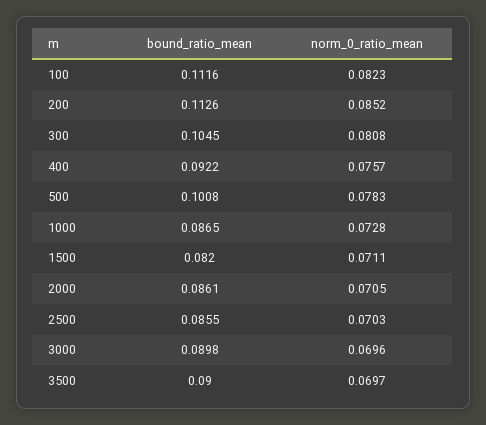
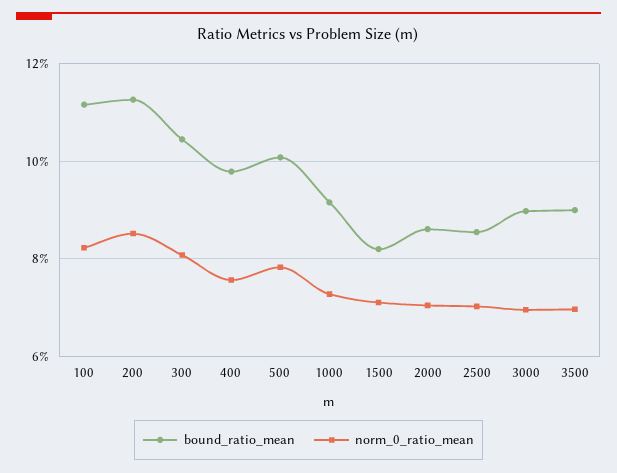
bound_ratio_mean, 400: 0.0922 -> 0.098
bound_ratio_mean, 1000: 0.0865 -> 0.092

